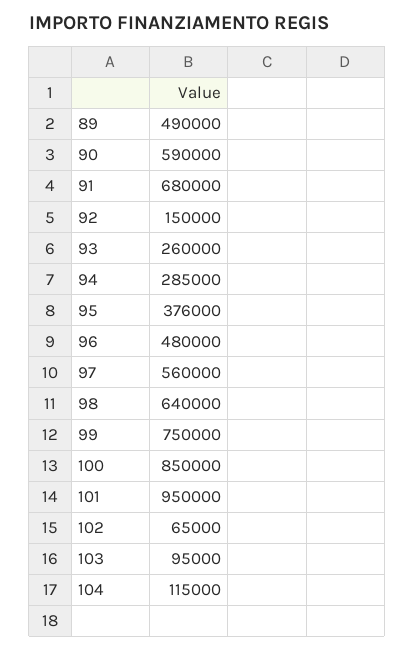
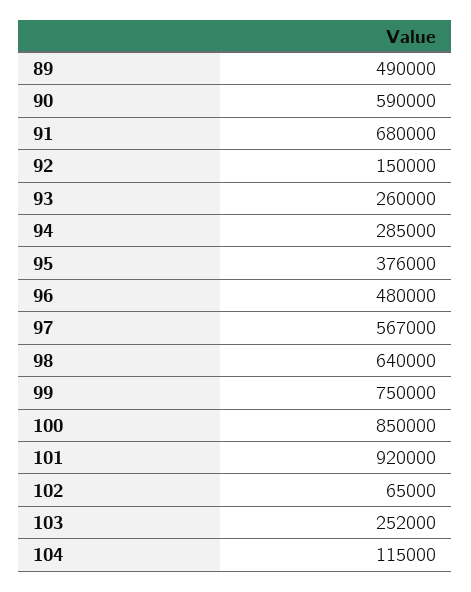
97: 560000 -> 567000
101: 950000 -> 920000
103: 95000 -> 252000

